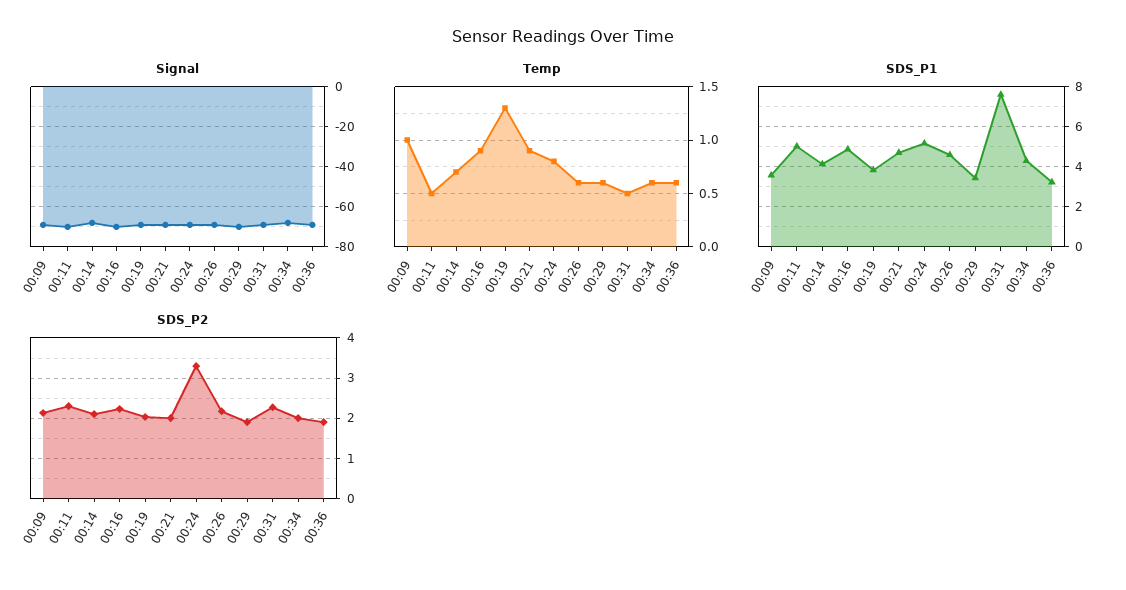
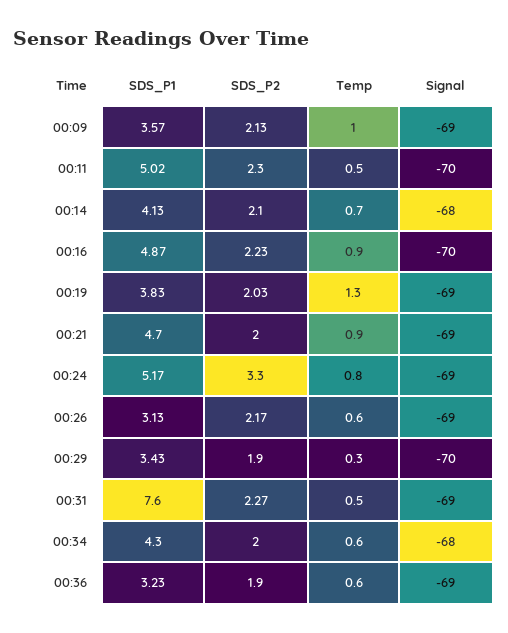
Temp, 00:29: 0.6 -> 0.3
SDS_P1, 00:26: 4.5 -> 3.13

